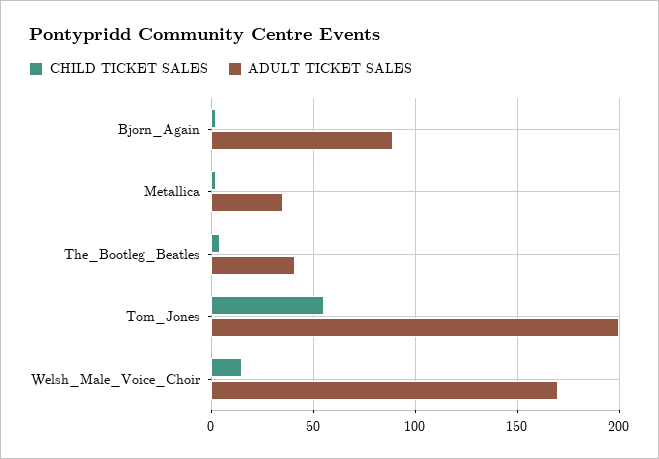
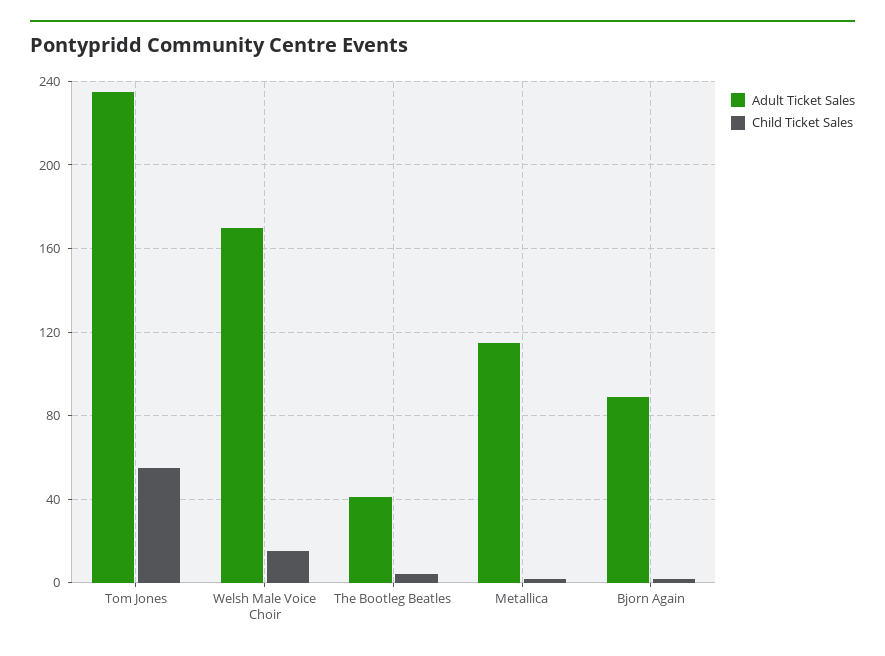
ADULT TICKET SALES, Metallica: 35 -> 115
ADULT TICKET SALES, Tom_Jones: 200 -> 235

